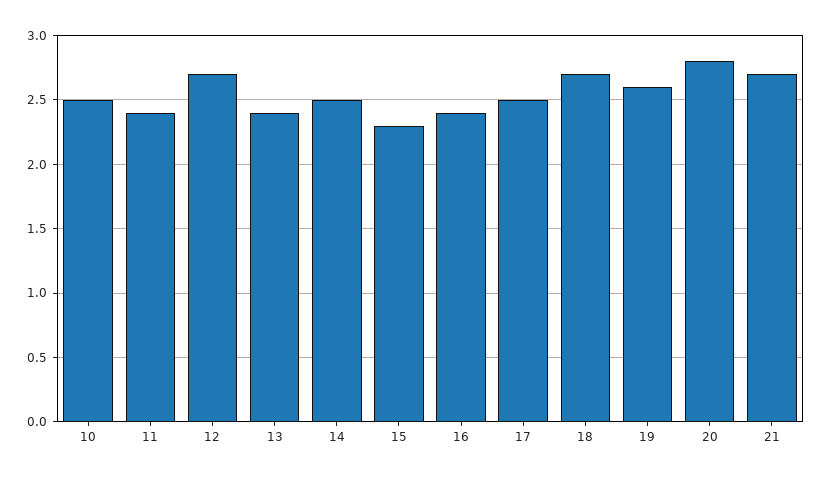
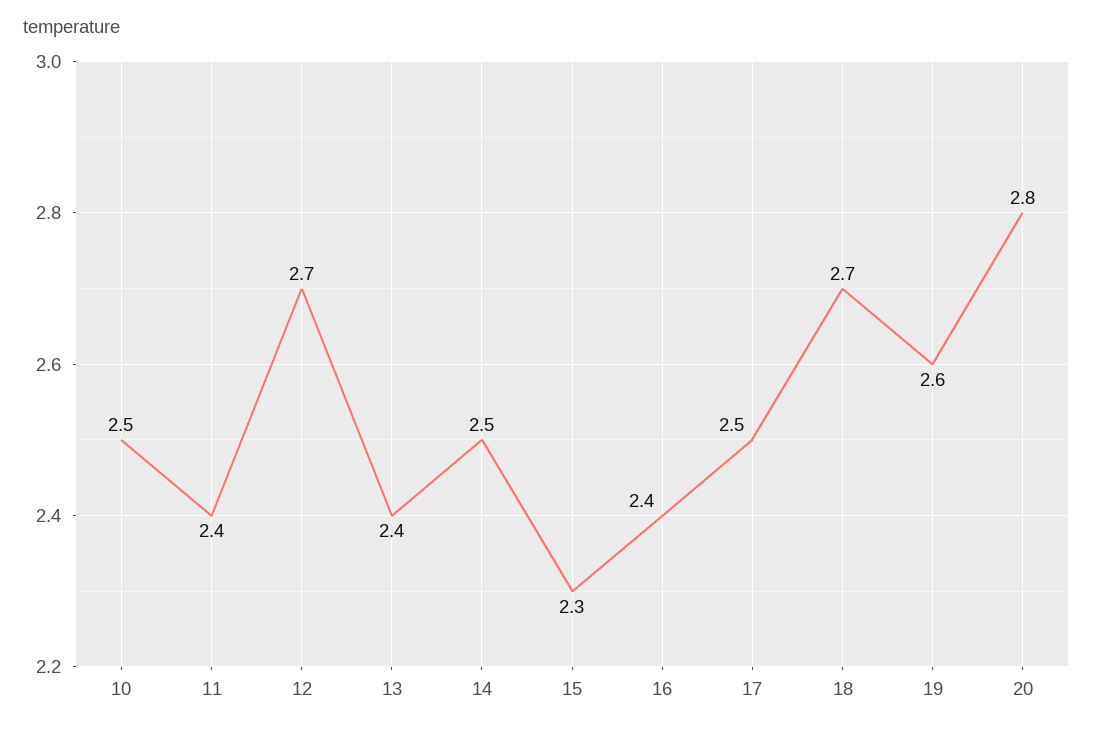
21: 2.7 -> none

